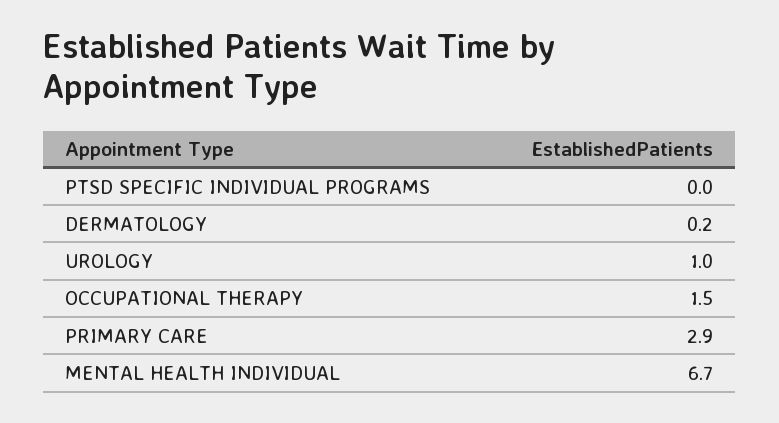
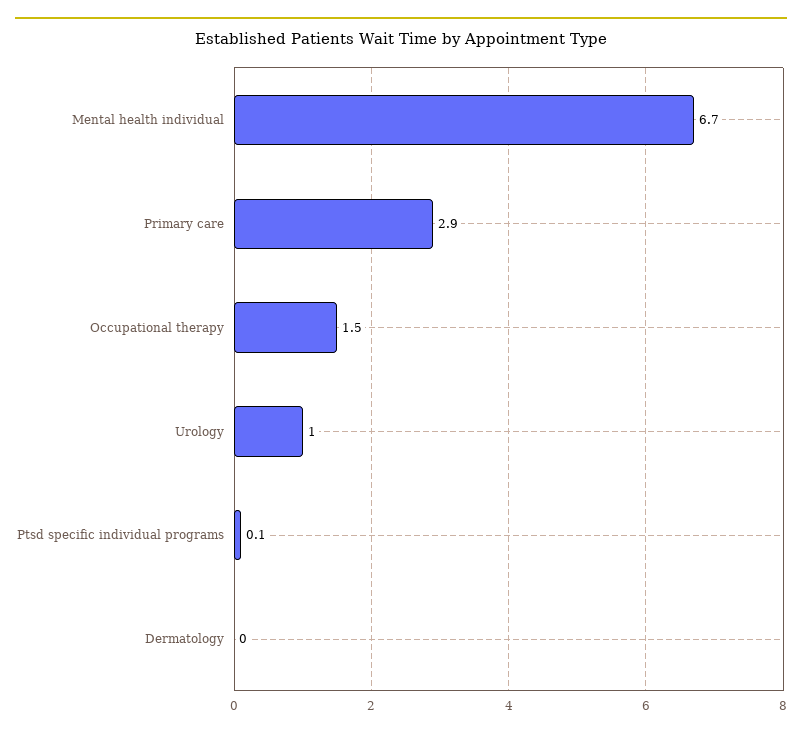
PTSD SPECIFIC INDIVIDUAL PROGRAMS: 0 -> 0.1
DERMATOLOGY: 0.2 -> 0

